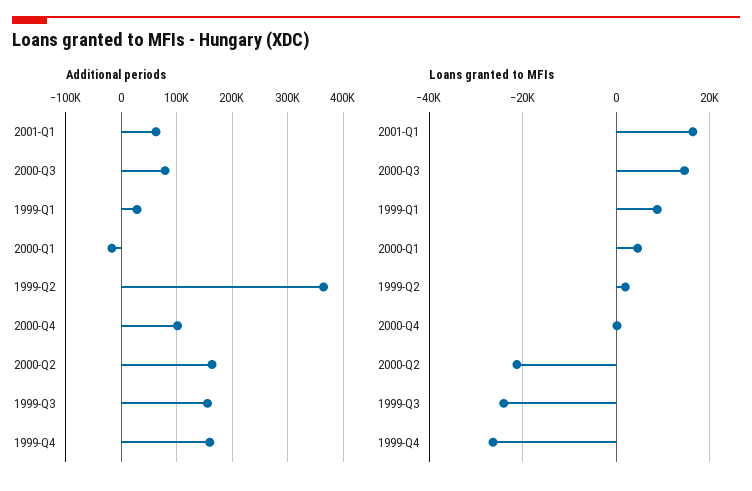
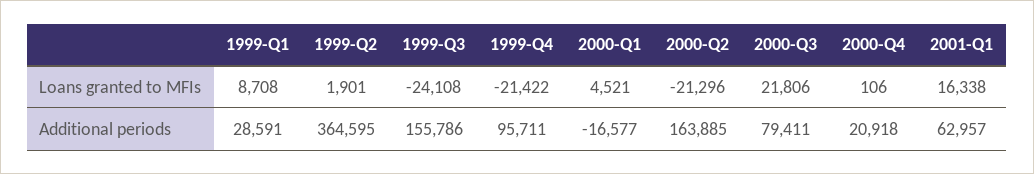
Additional periods, 2000-Q4: 100000 -> 20918
Additional periods, 1999-Q4: 160000 -> 95711
Loans granted to MFIs, 2000-Q3: 14000 -> 21806
Loans granted to MFIs, 1999-Q4: -26000 -> -21422

